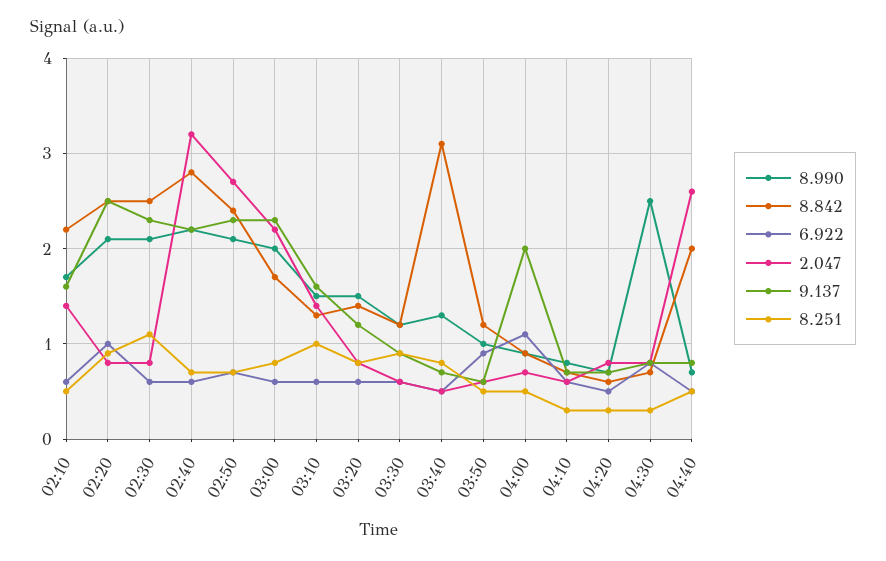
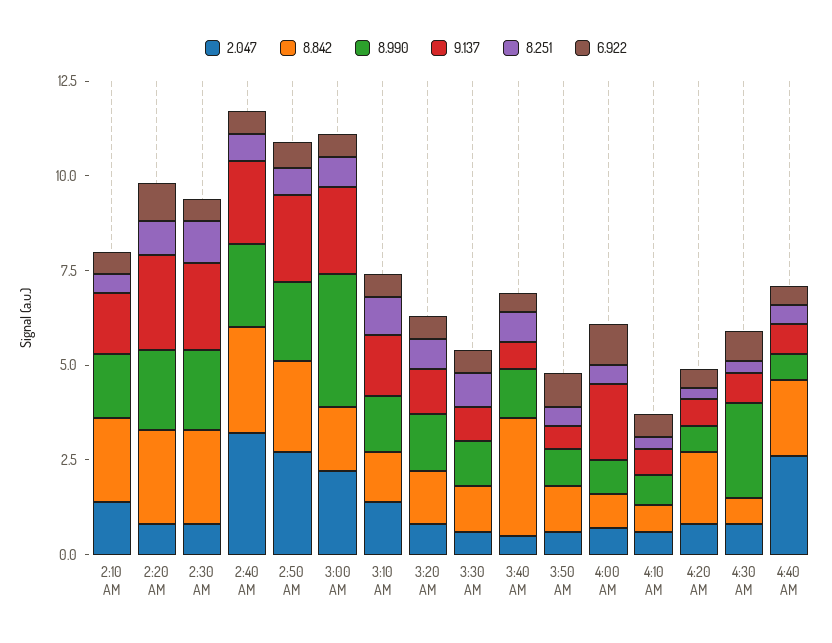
8.990, 03:00: 2 -> 3.5
8.842, 04:20: 0.6 -> 2

